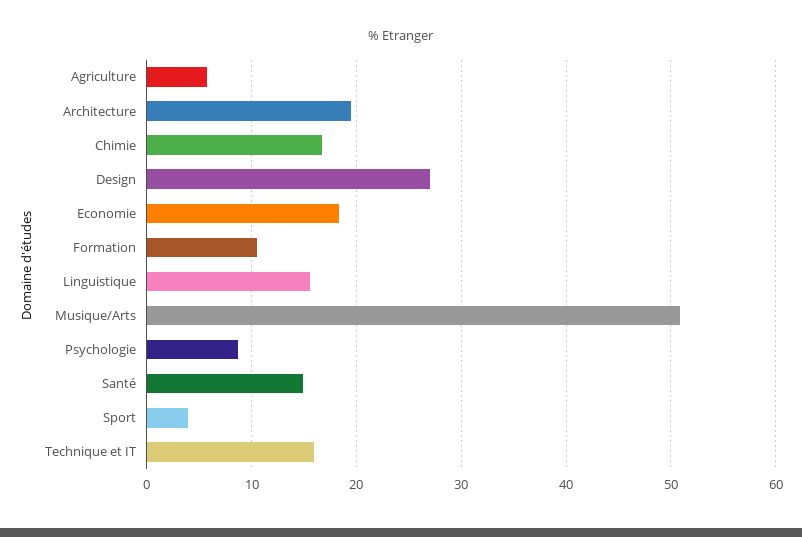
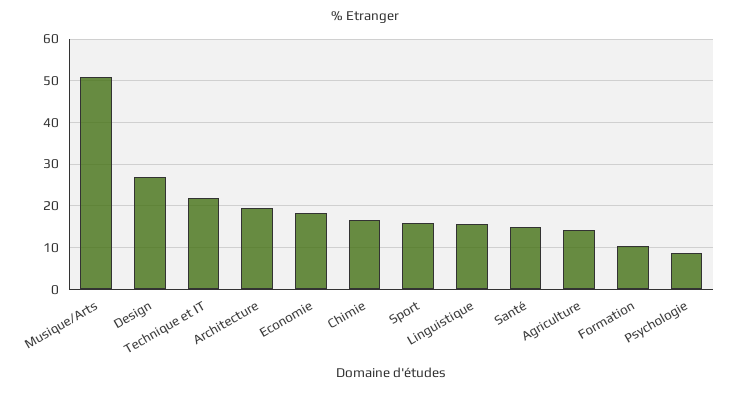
Agriculture: 6 -> 14
Sport: 4 -> 16
Technique et IT: 16 -> 22

